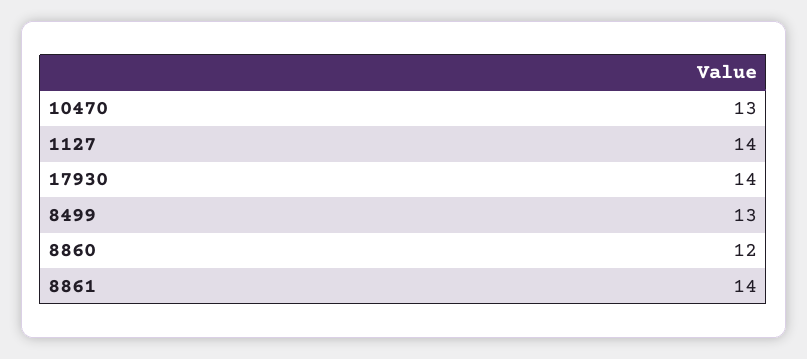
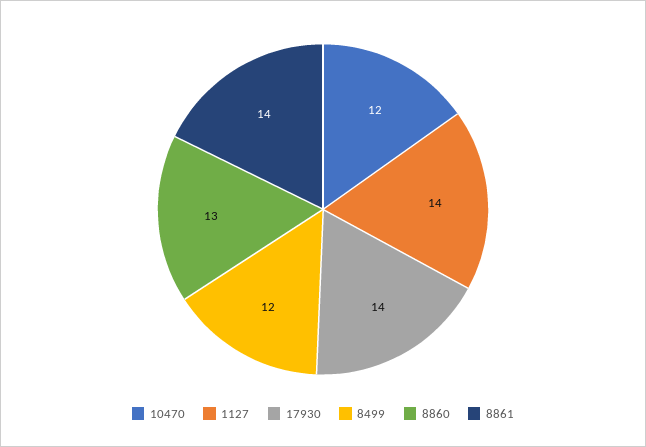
10470: 13 -> 12
8499: 13 -> 12
8860: 12 -> 13

